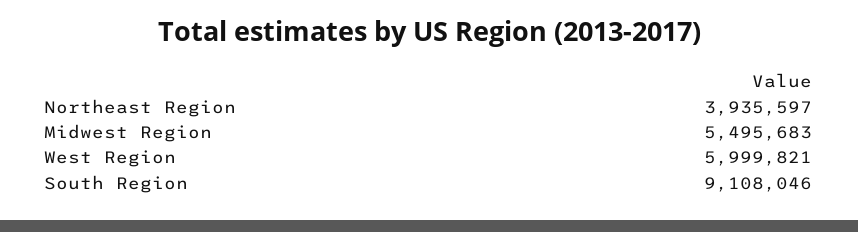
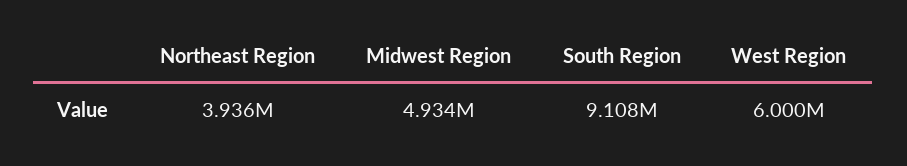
Midwest Region: 5495683 -> 4934000

